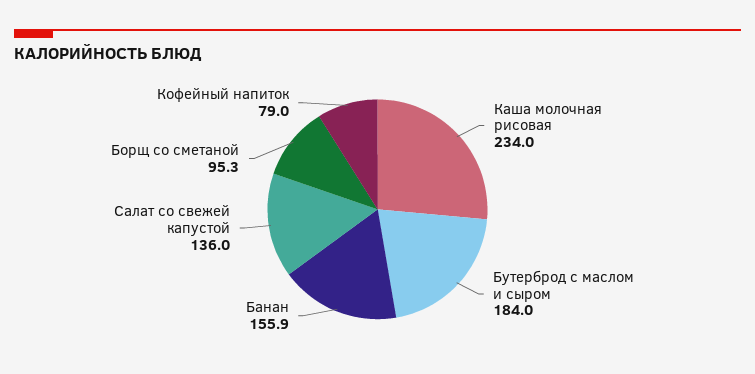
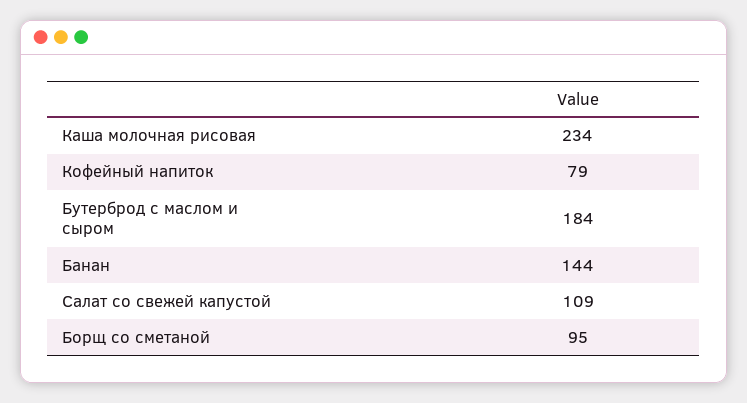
Банан: 155.9 -> 144
Салат со свежей капустой: 136 -> 109
Борщ со сметаной: 95.3 -> 95

